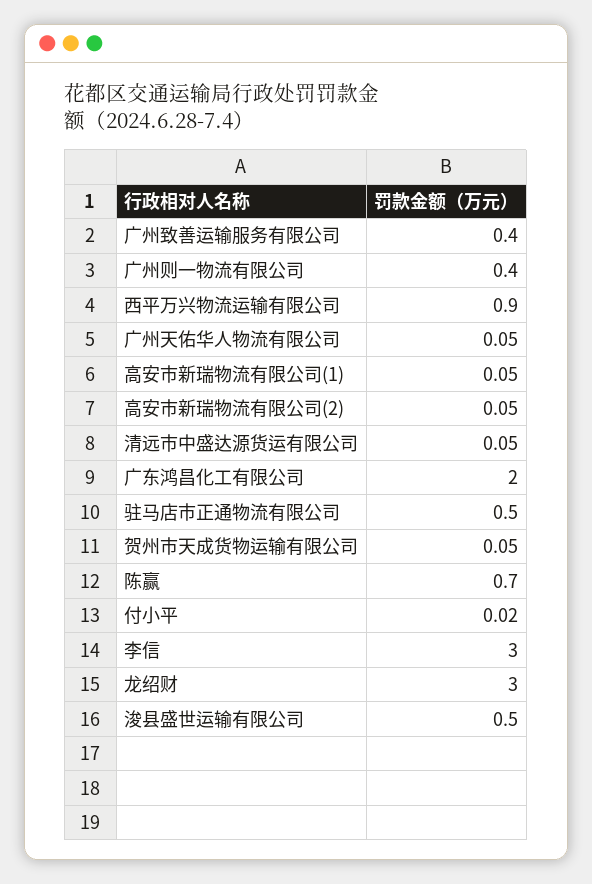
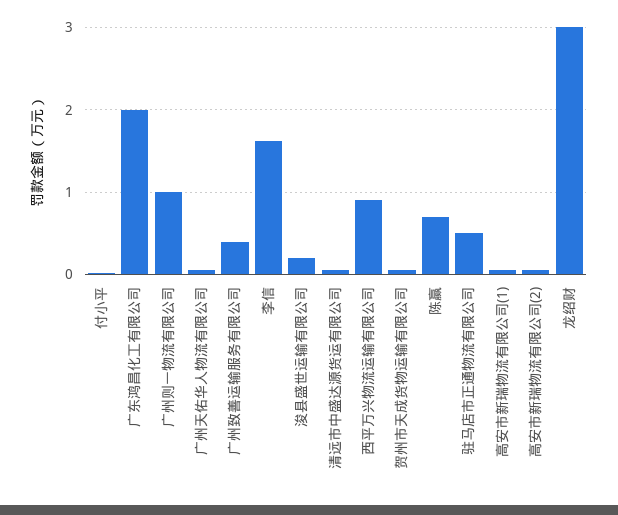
广州则一物流有限公司: 0.4 -> 1
李信: 3 -> 1.6
浚县盛世运输有限公司: 0.5 -> 0.2

